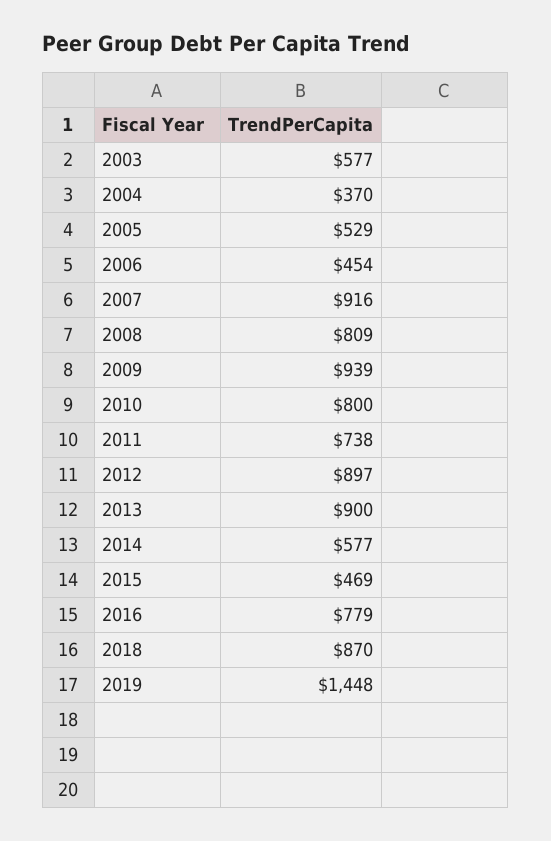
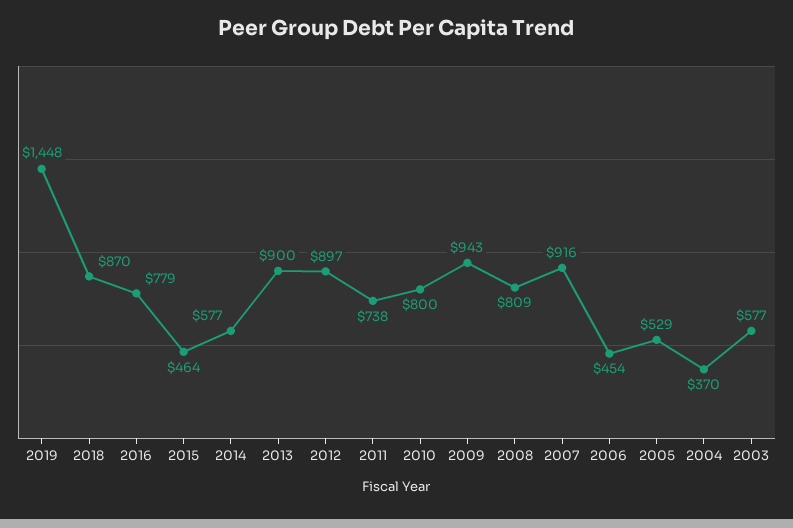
2009: 939 -> 943
2015: 469 -> 464

